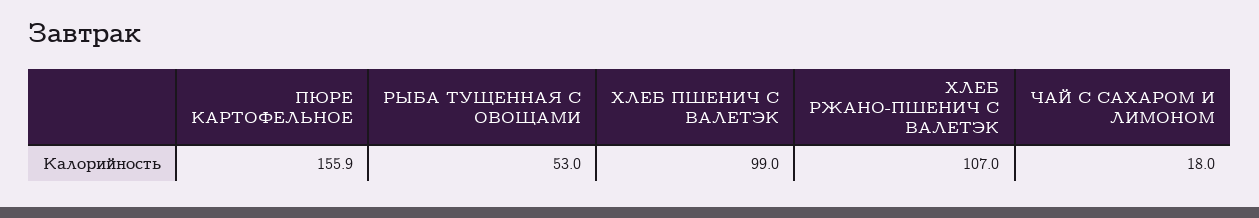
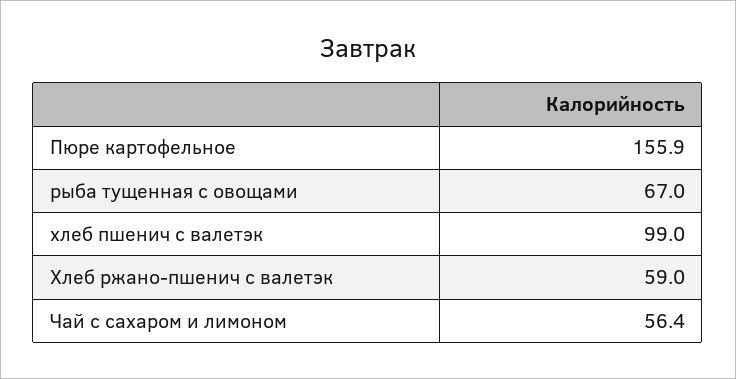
РЫБА ТУЩЕННАЯ С ОВОЩАМИ: 53 -> 67
ХЛЕБ РЖАНО-ПШЕНИЧ С ВАЛЕТЭК: 107 -> 59
ЧАЙ С САХАРОМ И ЛИМОНОМ: 18 -> 56.4

